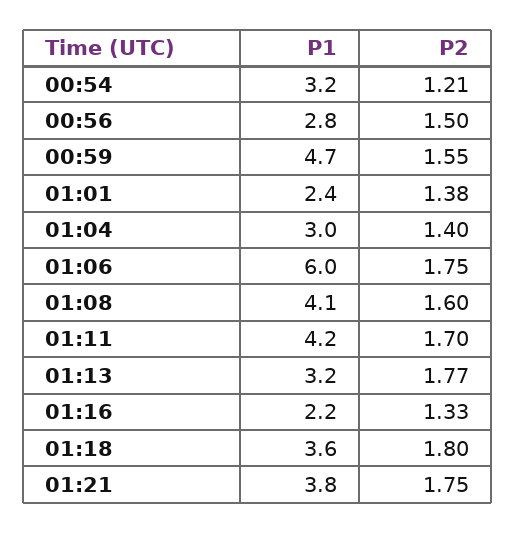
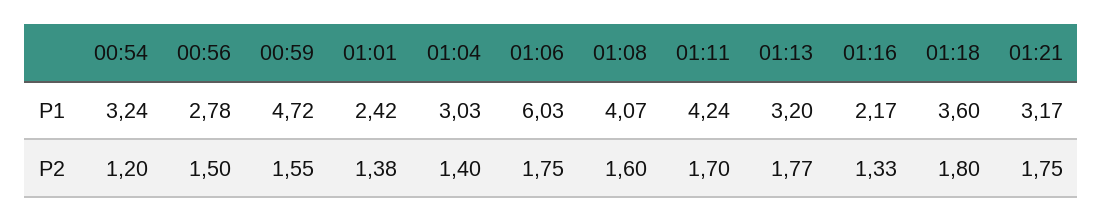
P2, 00:54: 1.21 -> 1.2
P1, 01:21: 3.8 -> 3.17

